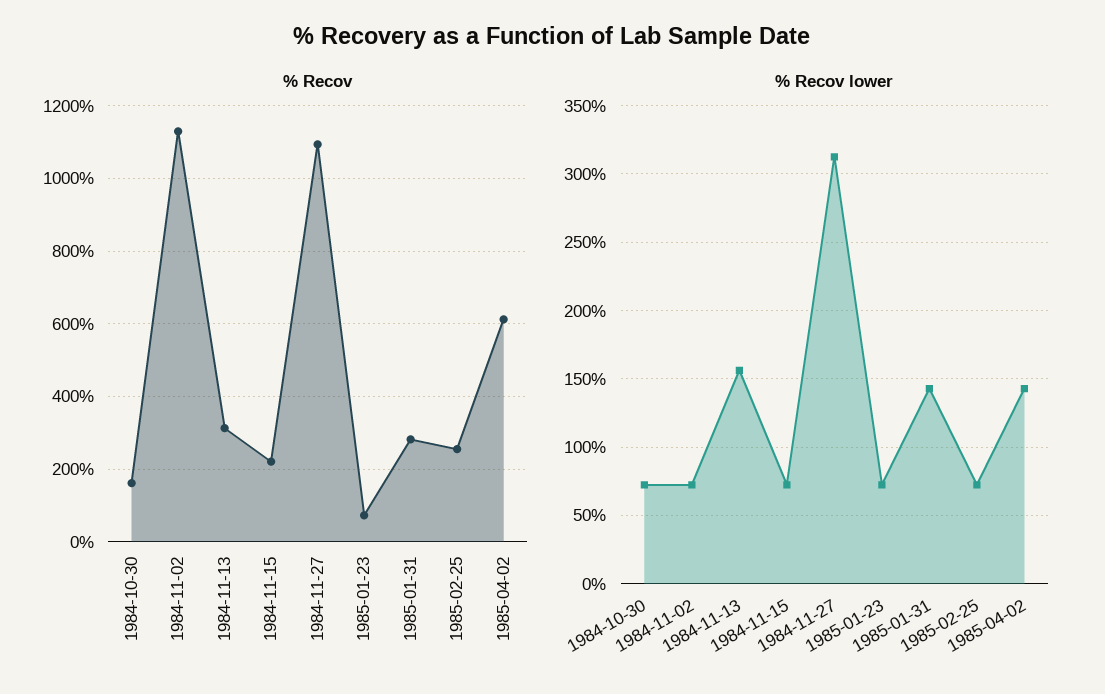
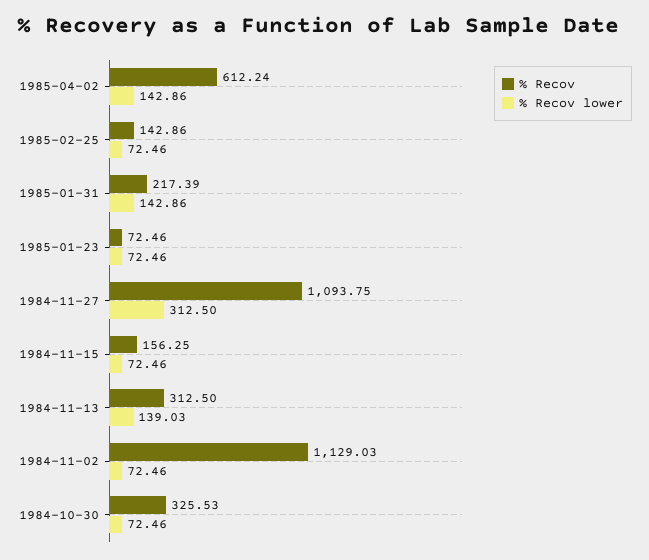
% Recov, 1984-10-30: 160 -> 325.53
% Recov, 1984-11-15: 220 -> 156.25
% Recov, 1985-01-31: 280 -> 217.39
% Recov, 1985-02-25: 260 -> 142.86
% Recov lower, 1984-11-13: 155 -> 139.03

